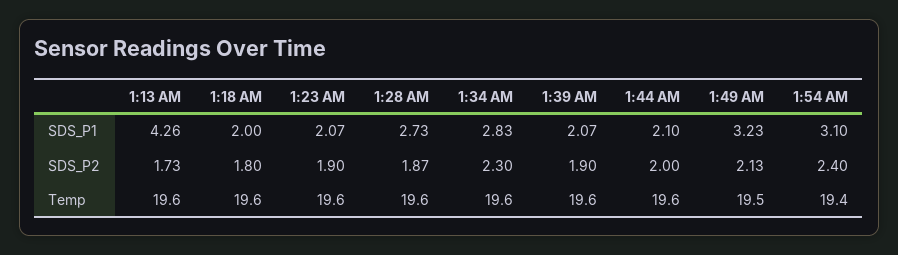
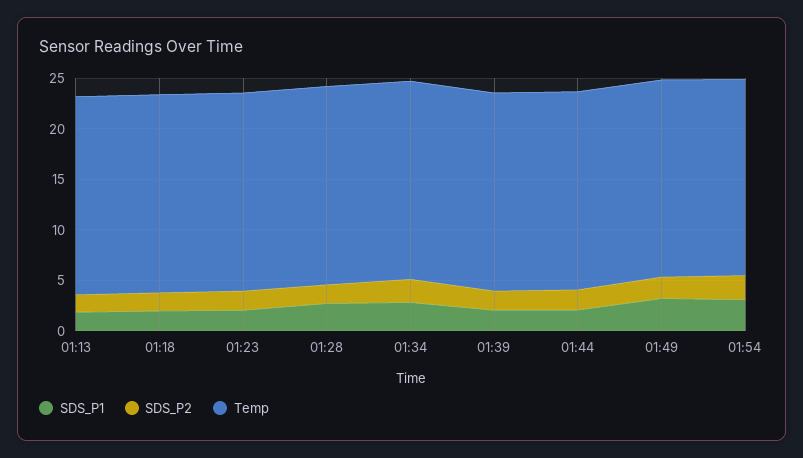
SDS_P1, 1:13 AM: 4.26 -> 2

